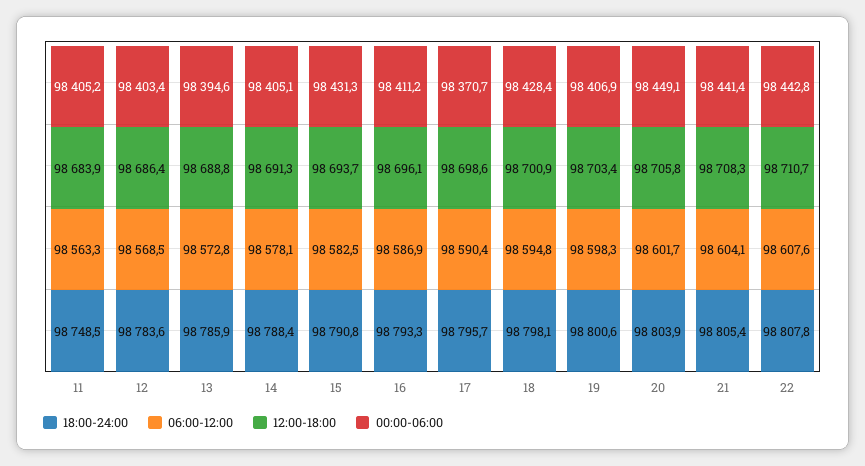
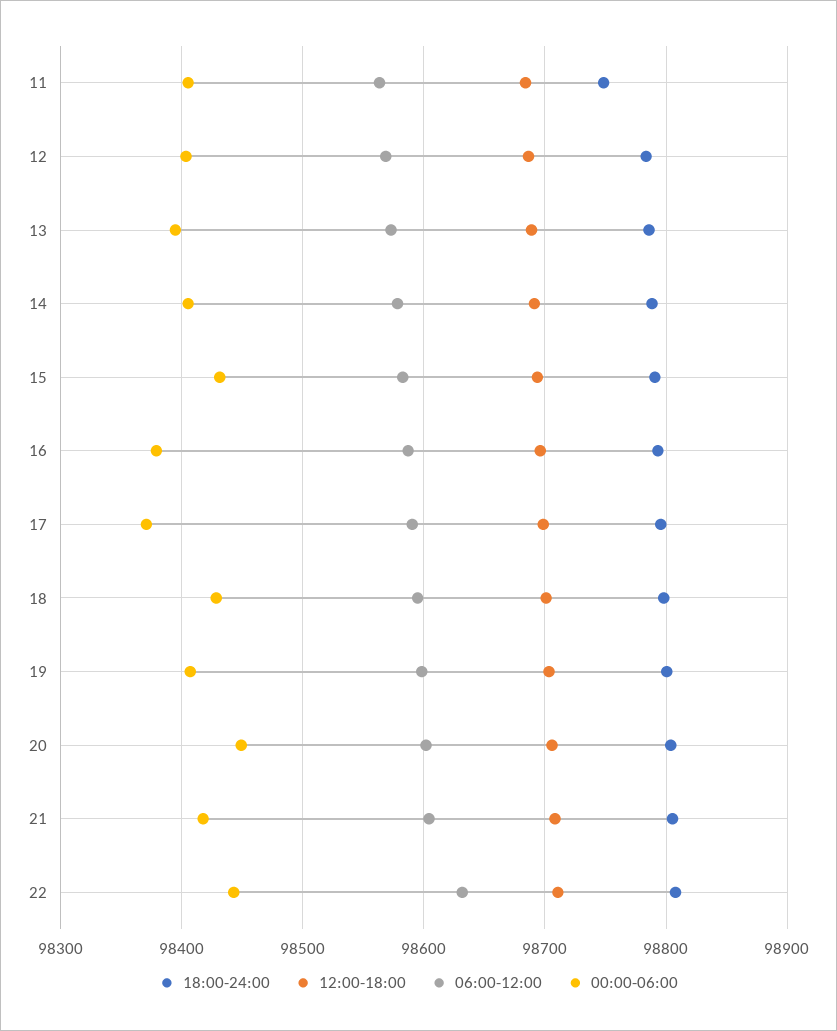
00:00-06:00, 16: 98411.2 -> 98380
00:00-06:00, 21: 98441.4 -> 98420
06:00-12:00, 22: 98607.6 -> 98630

